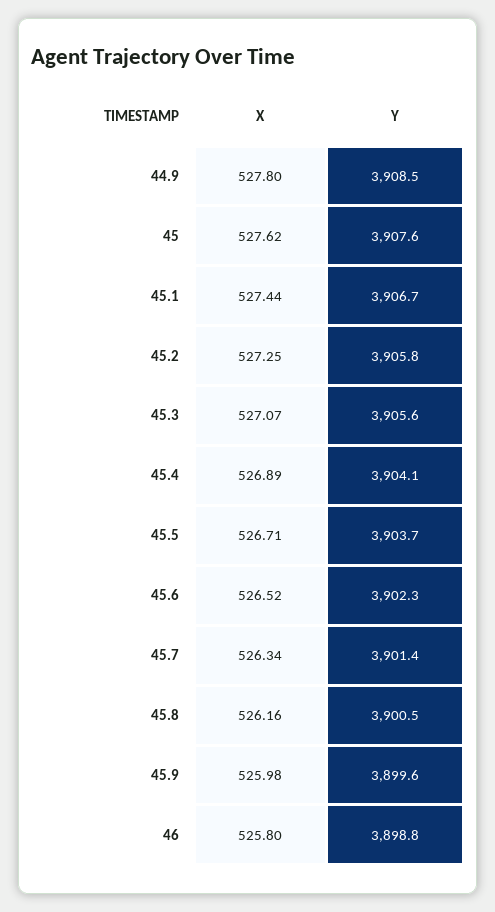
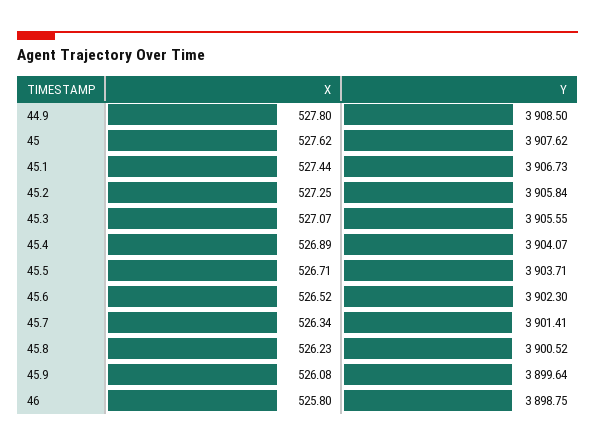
X, 45.8: 526.16 -> 526.23
X, 45.9: 525.98 -> 526.08

